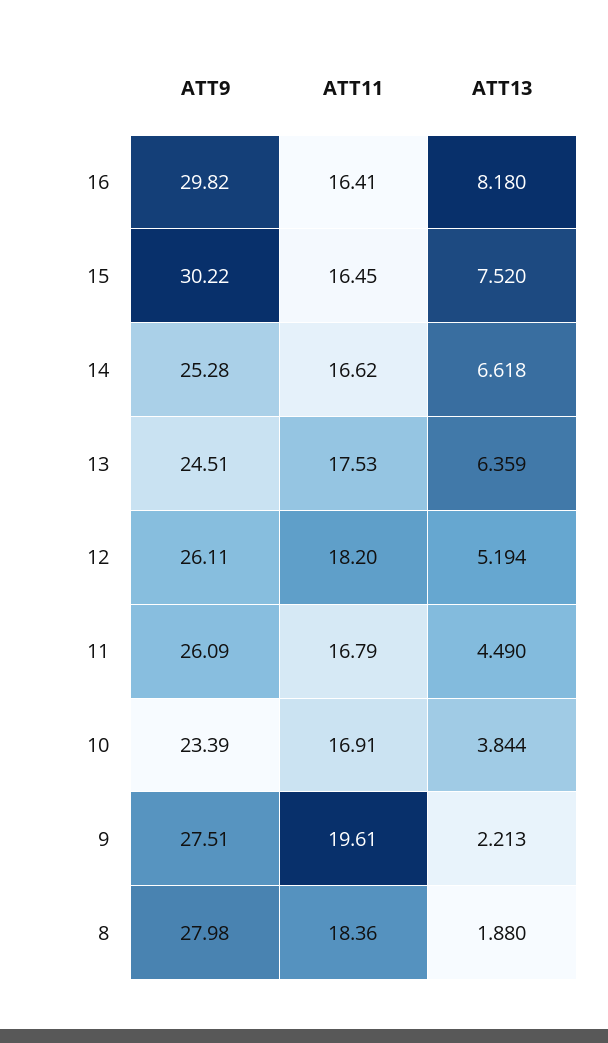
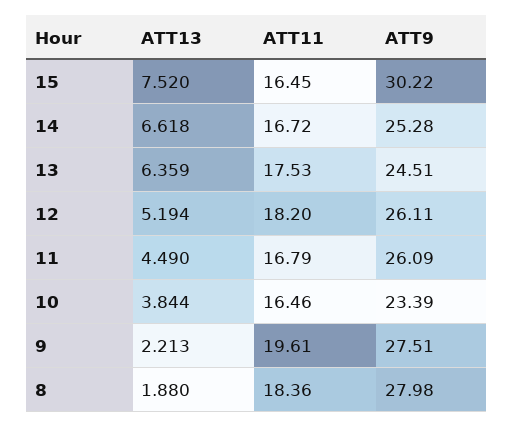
ATT9, 16: 29.82 -> none
ATT11, 16: 16.41 -> none
ATT13, 16: 8.18 -> none
ATT11, 14: 16.62 -> 16.72
ATT11, 10: 16.91 -> 16.46

